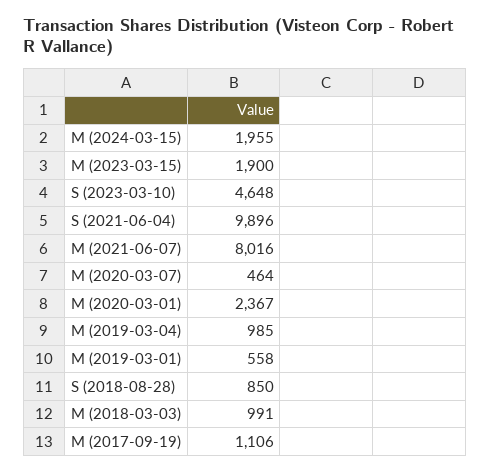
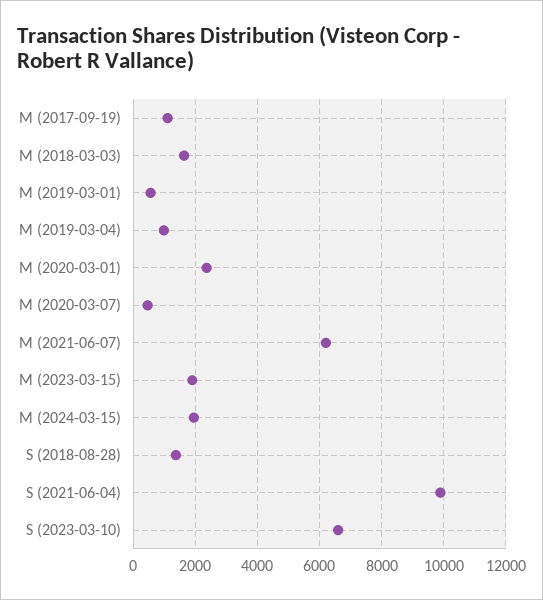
S (2023-03-10): 4648 -> 6600
M (2021-06-07): 8016 -> 6200
S (2018-08-28): 850 -> 1400
M (2018-03-03): 991 -> 1600

